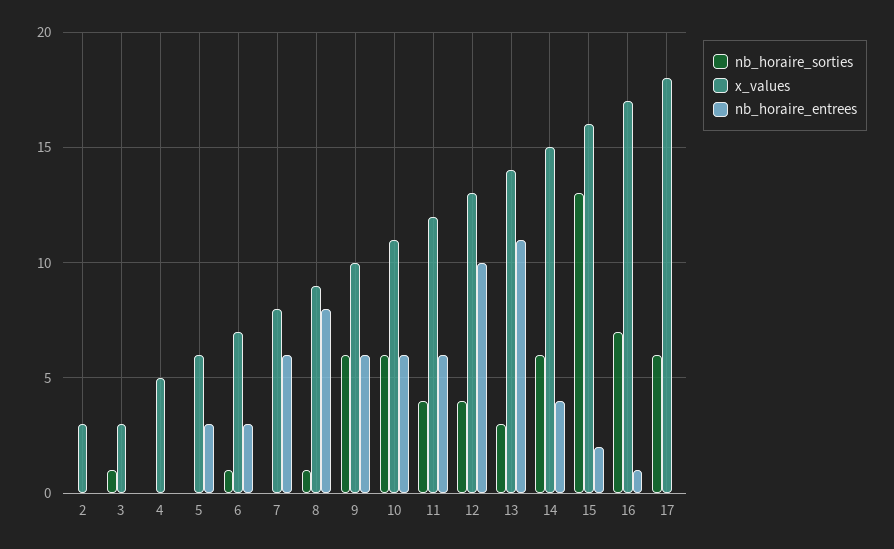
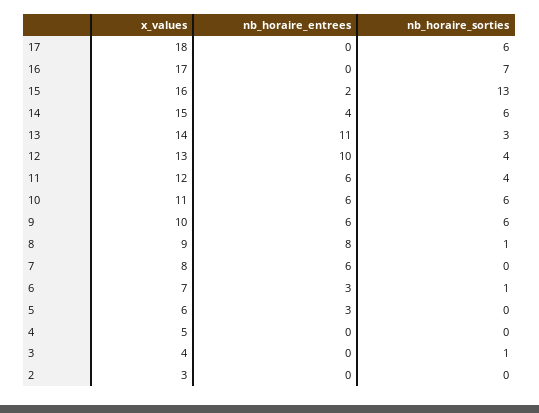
x_values, 3: 3 -> 4
nb_horaire_entrees, 16: 1 -> 0

